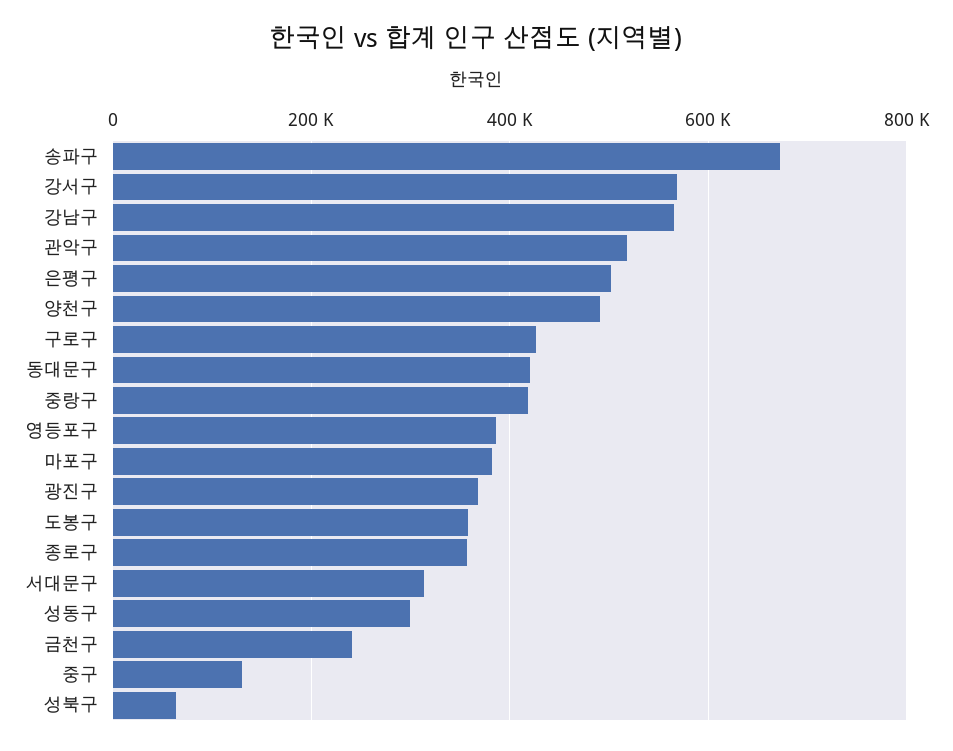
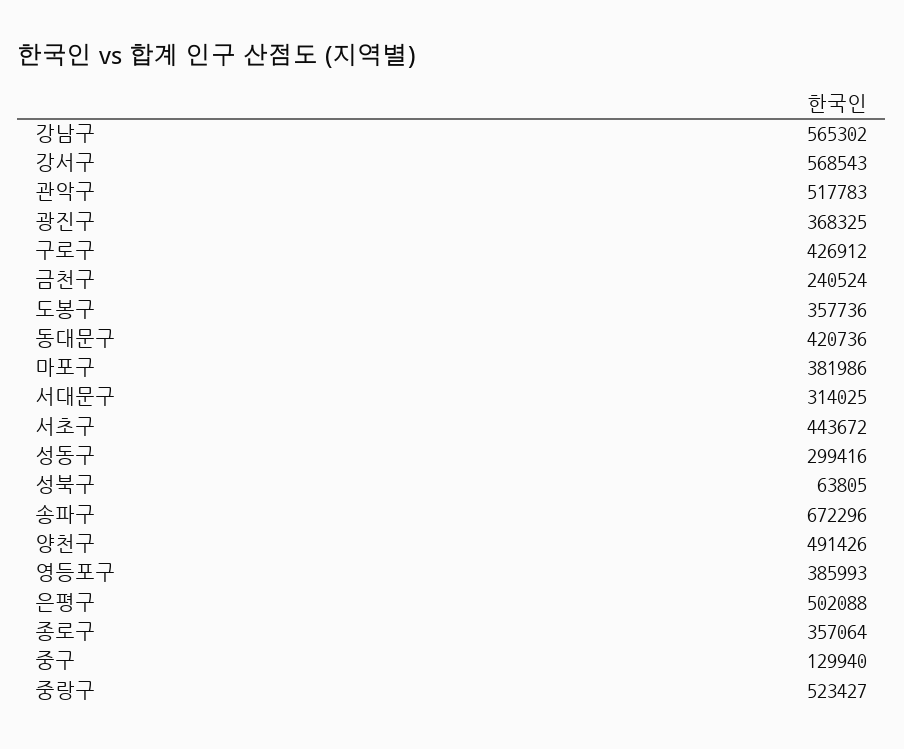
중랑구: 420000 -> 523427
서초구: none -> 443672

